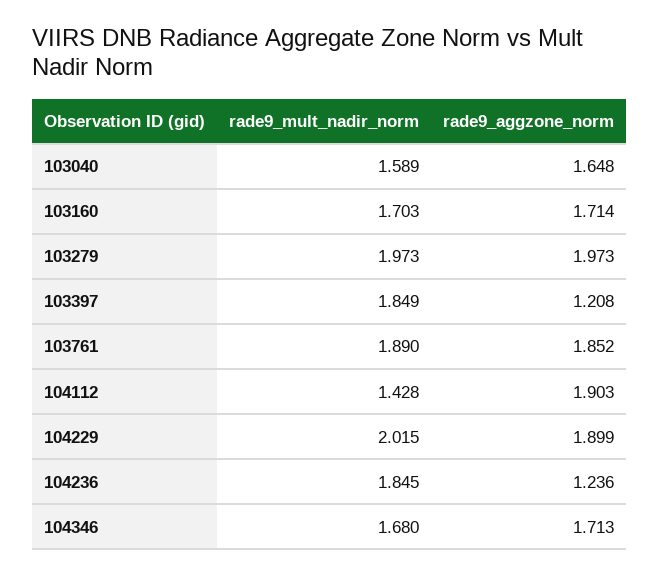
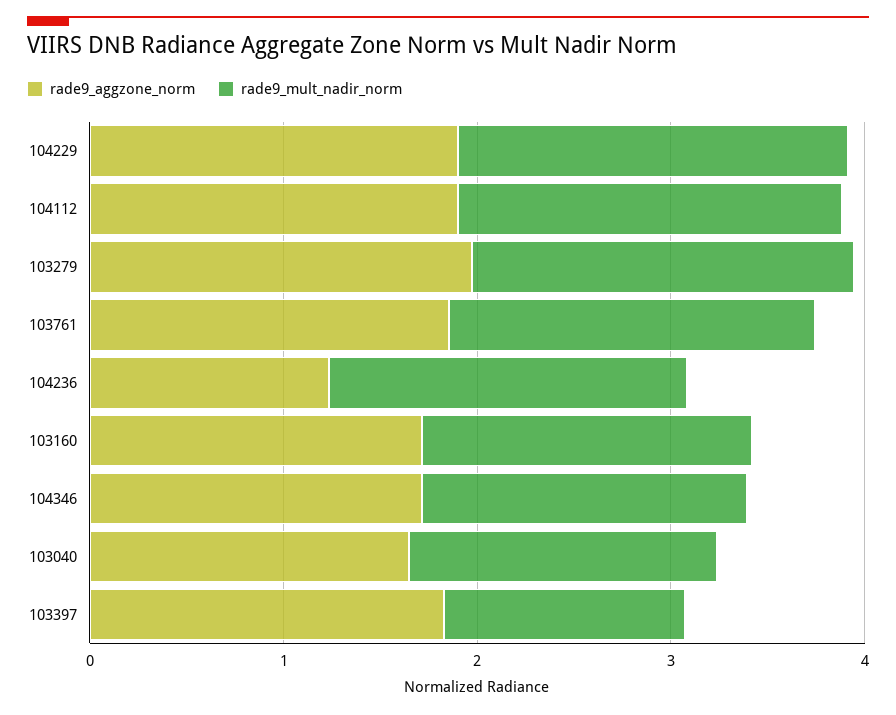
rade9_mult_nadir_norm, 103397: 1.849 -> 1.2
rade9_aggzone_norm, 103397: 1.208 -> 1.8
rade9_mult_nadir_norm, 104112: 1.428 -> 2

